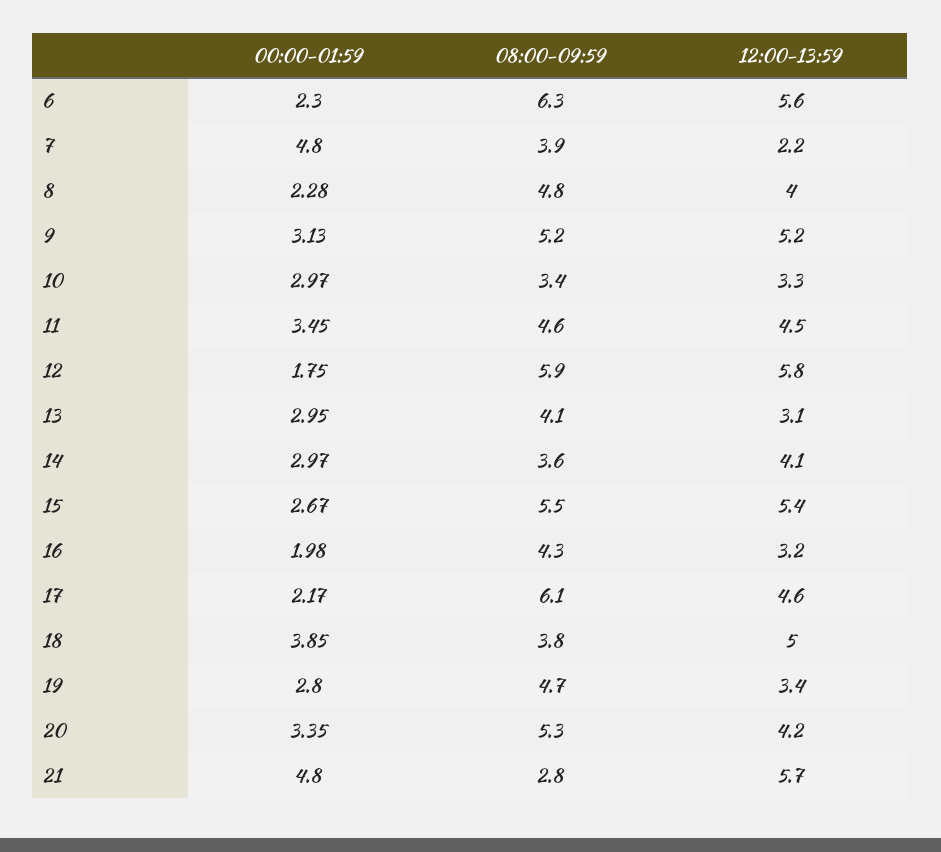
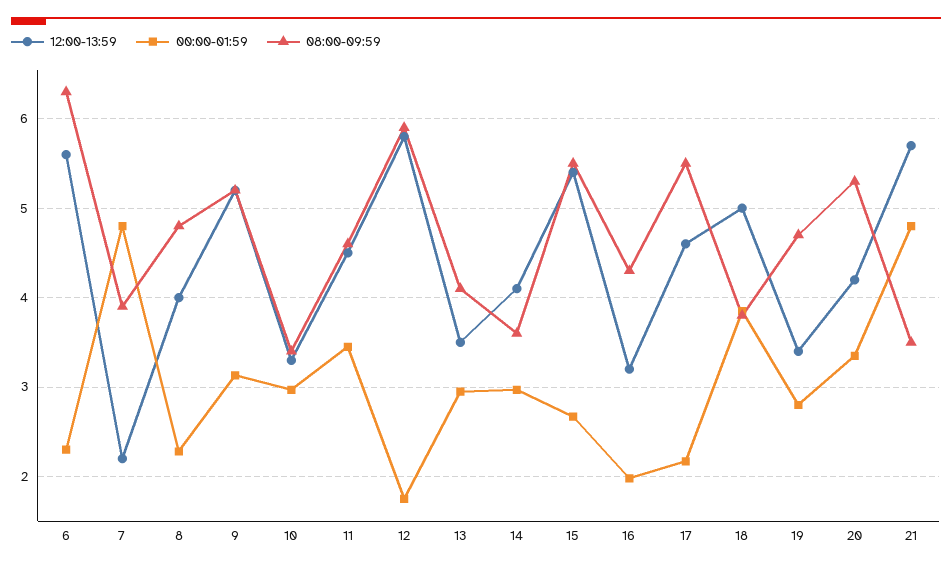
12:00-13:59, 13: 3.1 -> 3.5
08:00-09:59, 17: 6.1 -> 5.5
08:00-09:59, 21: 2.8 -> 3.5

